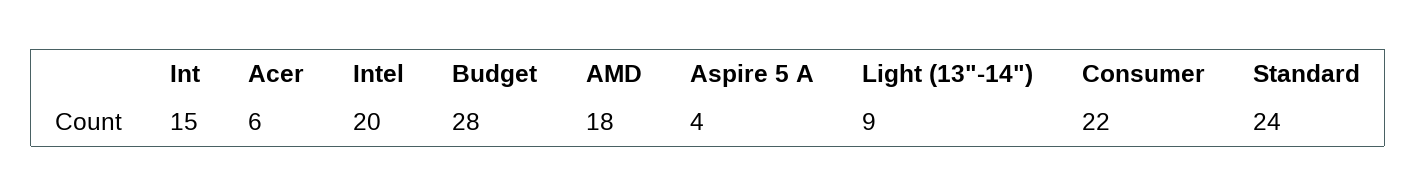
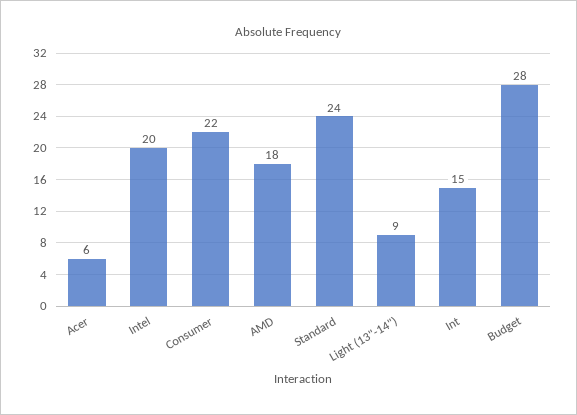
Aspire 5 A: 4 -> none

